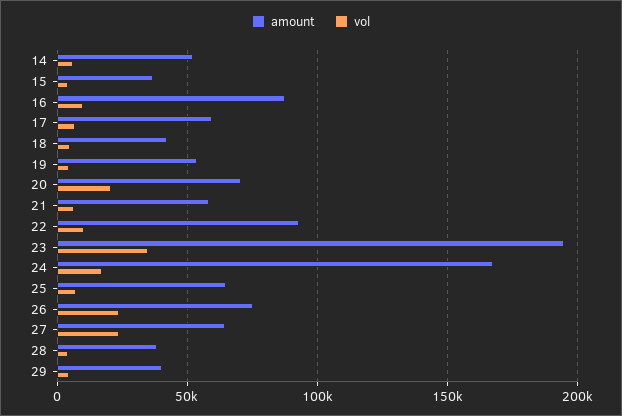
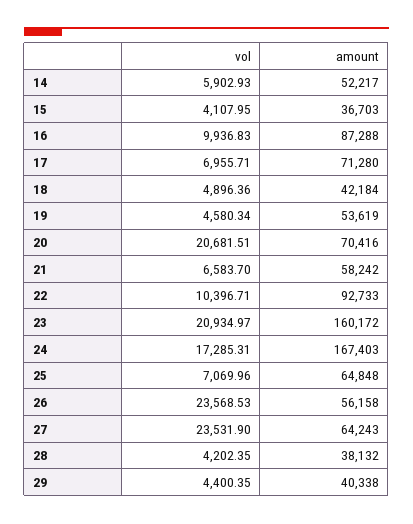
amount, 17: 60000 -> 71280
amount, 23: 195000 -> 160172
vol, 23: 35000 -> 20934.97
amount, 26: 75000 -> 56158

